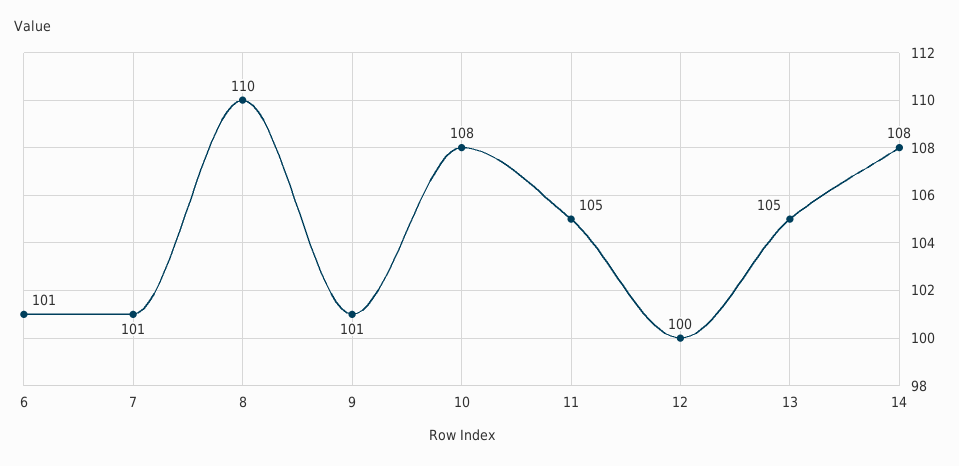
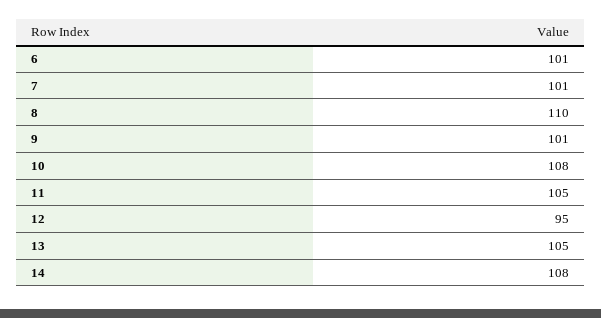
12: 100 -> 95

